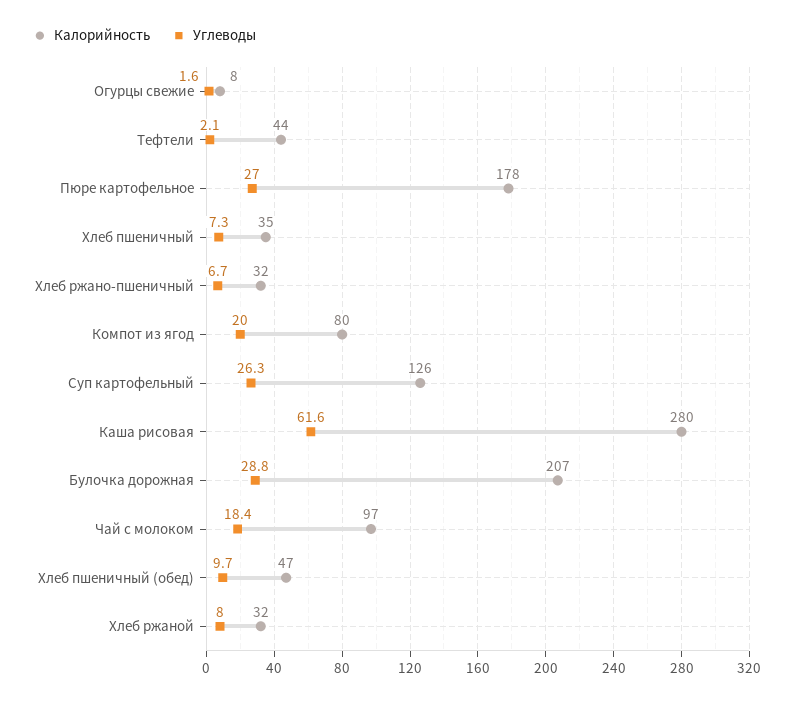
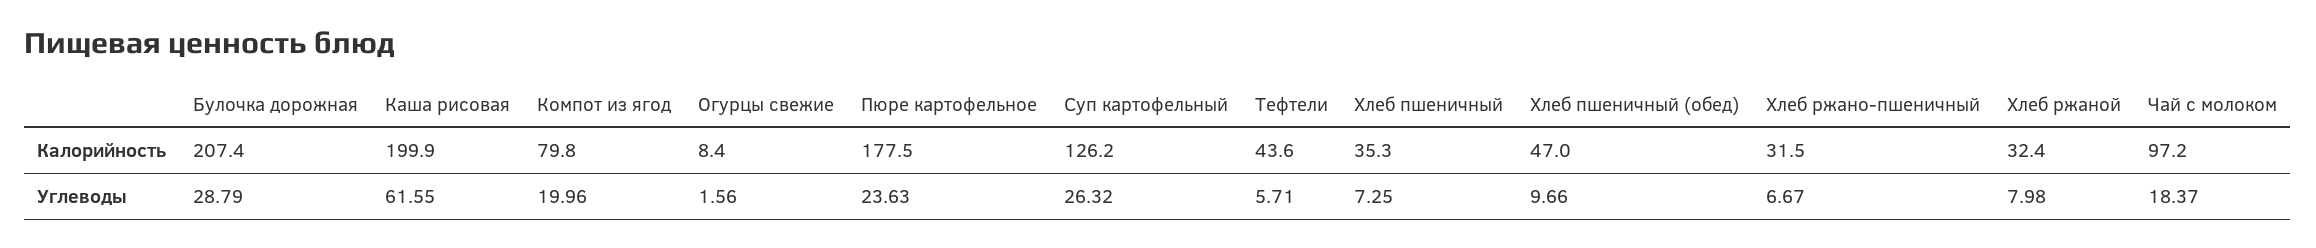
Углеводы, Тефтели: 2.1 -> 5.71
Углеводы, Пюре картофельное: 27 -> 23.63
Калорийность, Каша рисовая: 280 -> 199.9

